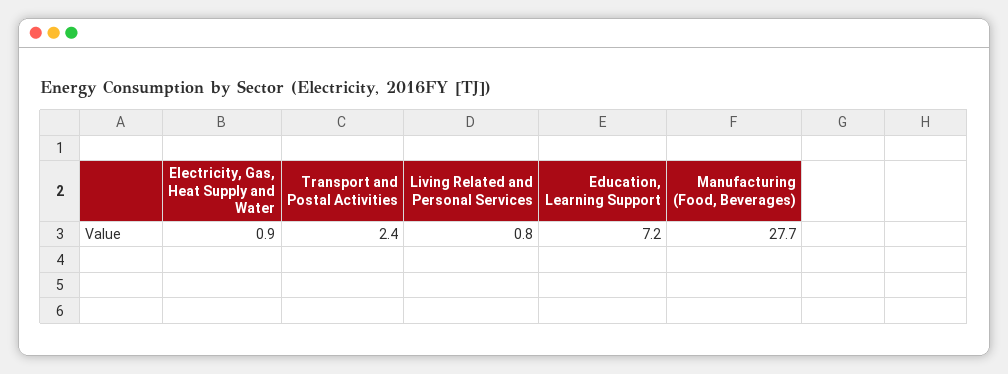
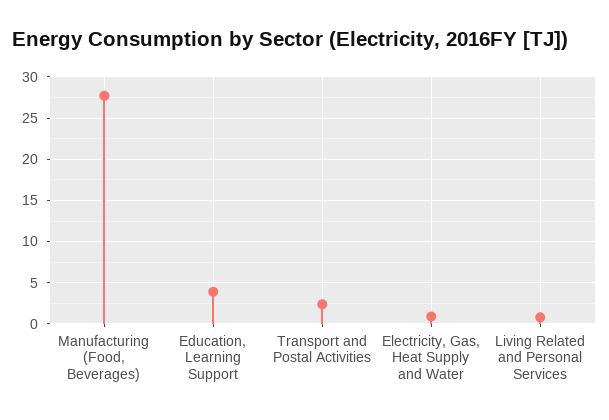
Education, Learning Support: 7.2 -> 4

